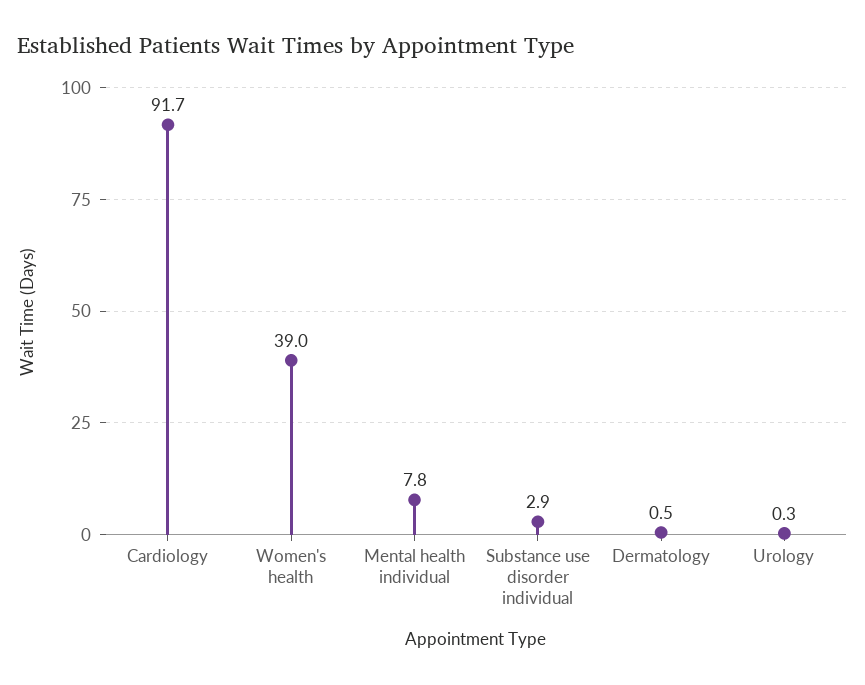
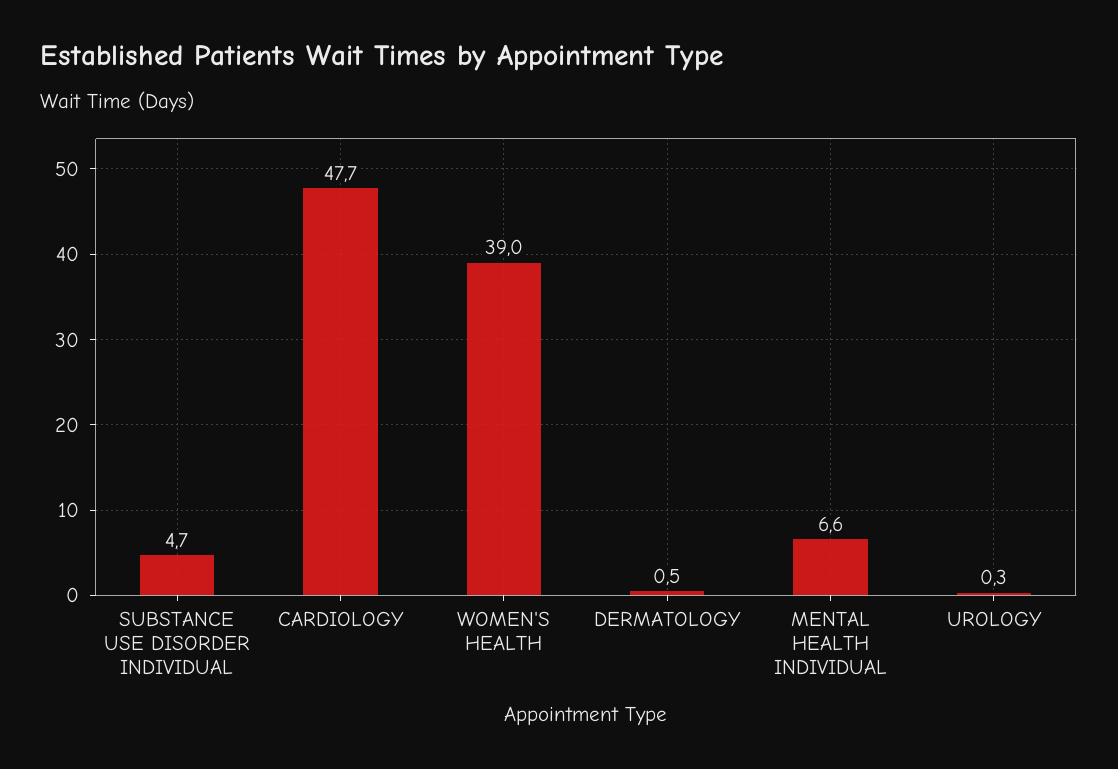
Cardiology: 91.7 -> 47.7
Mental health individual: 7.8 -> 6.6
Substance use disorder individual: 2.9 -> 4.7

